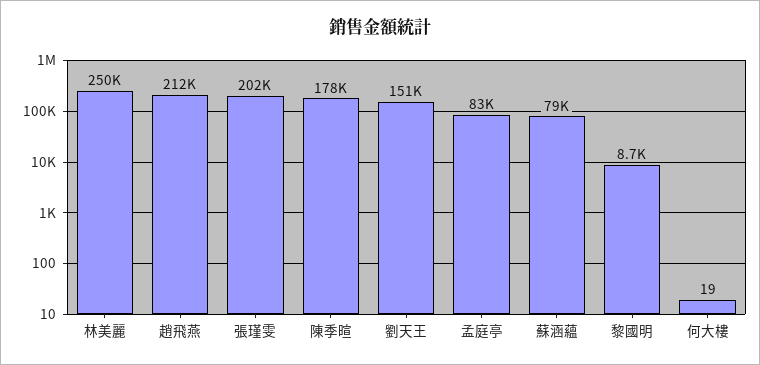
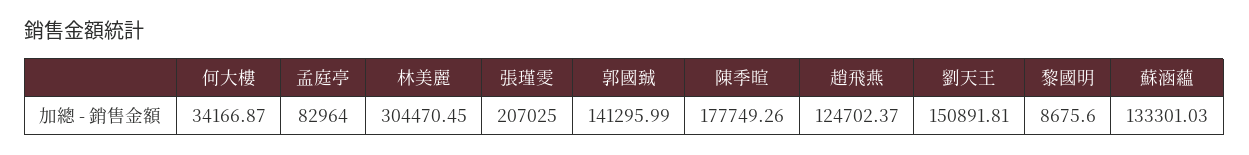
林美麗: 250000 -> 304470.45
趙飛燕: 212000 -> 124702.37
張瑾雯: 202000 -> 207025
蘇涵蘊: 79000 -> 133301.03
何大樓: 19 -> 34166.87
郭國臹: none -> 141295.99

